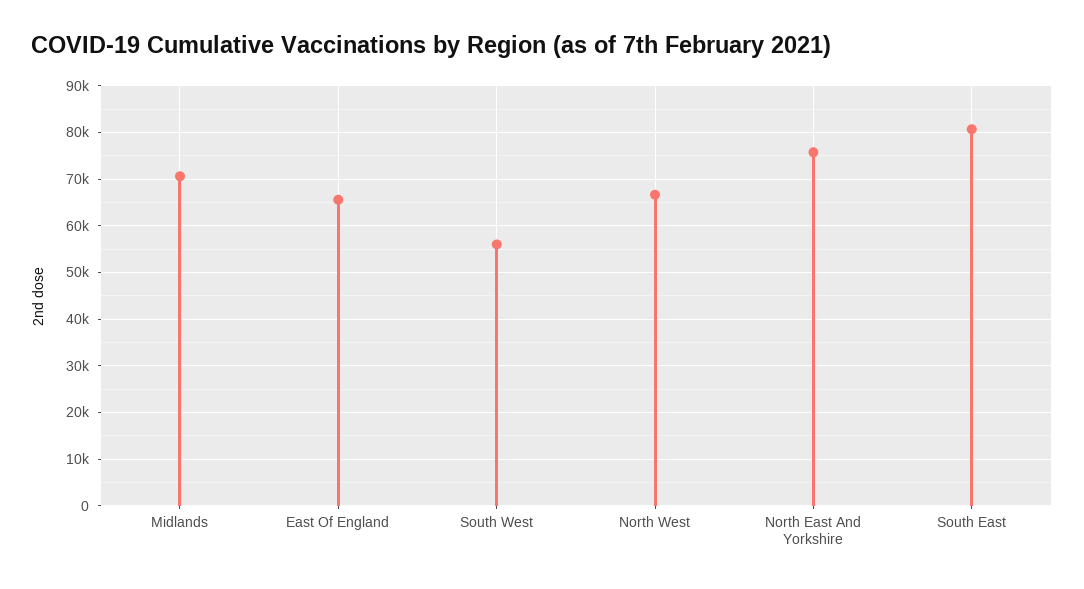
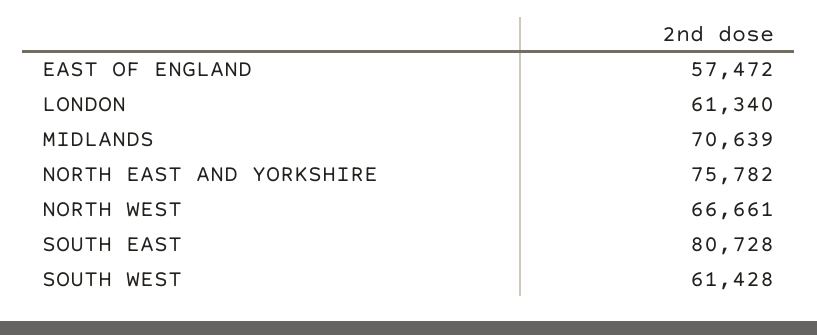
East Of England: 66000 -> 57472
South West: 56000 -> 61428
LONDON: none -> 61340

